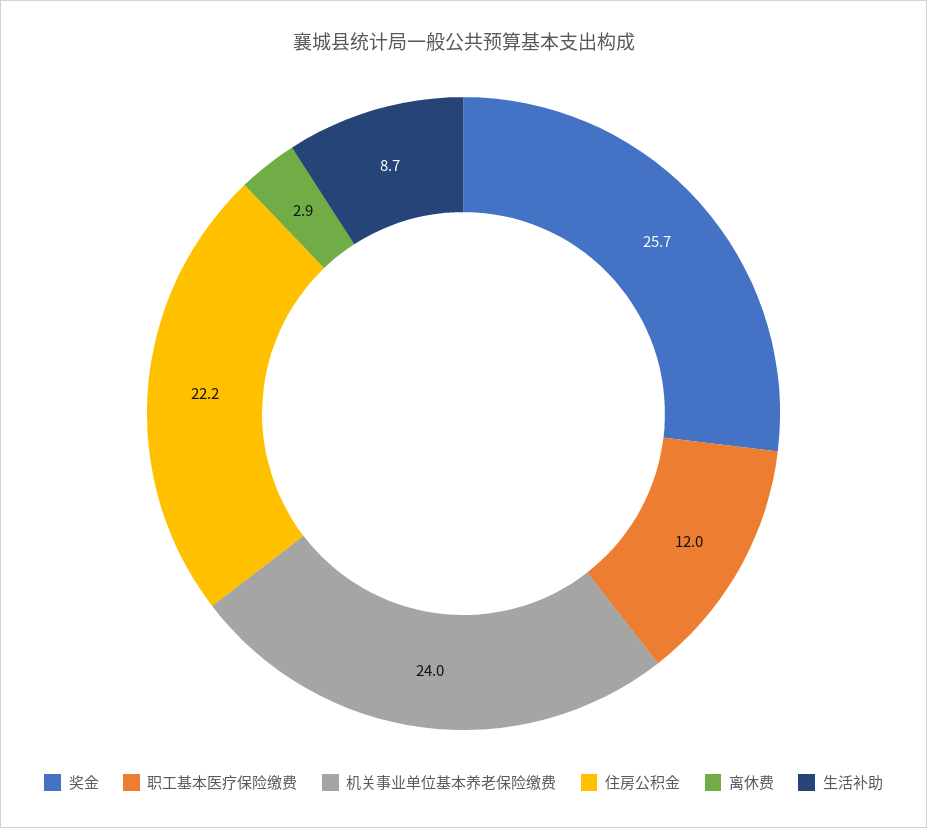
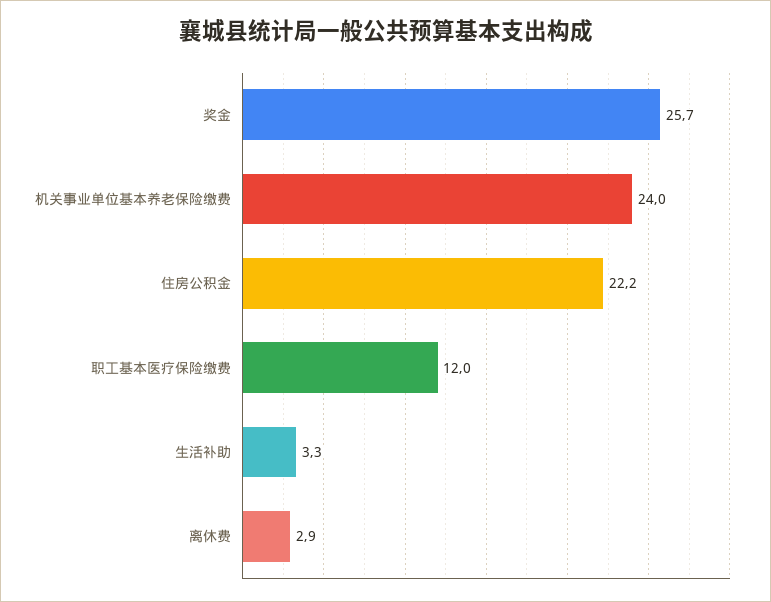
生活补助: 8.7 -> 3.3

